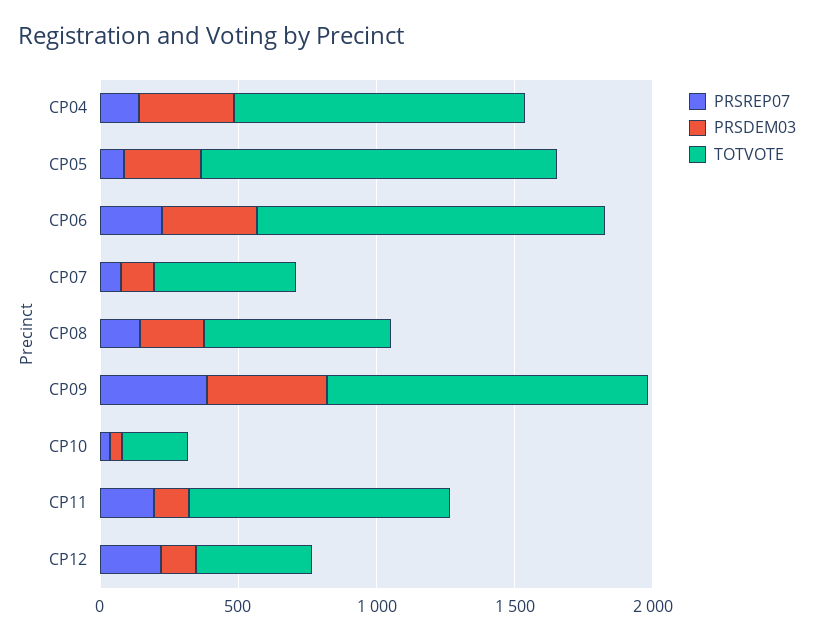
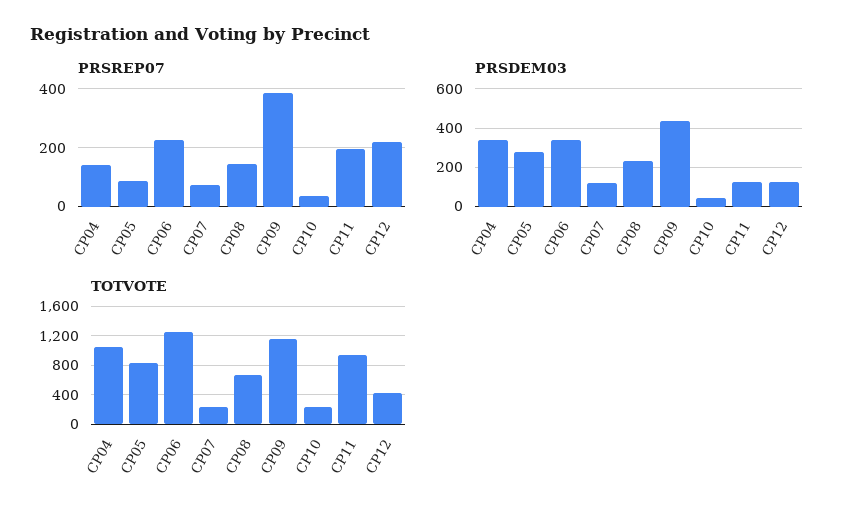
TOTVOTE, CP05: 1300 -> 800
TOTVOTE, CP07: 500 -> 200

